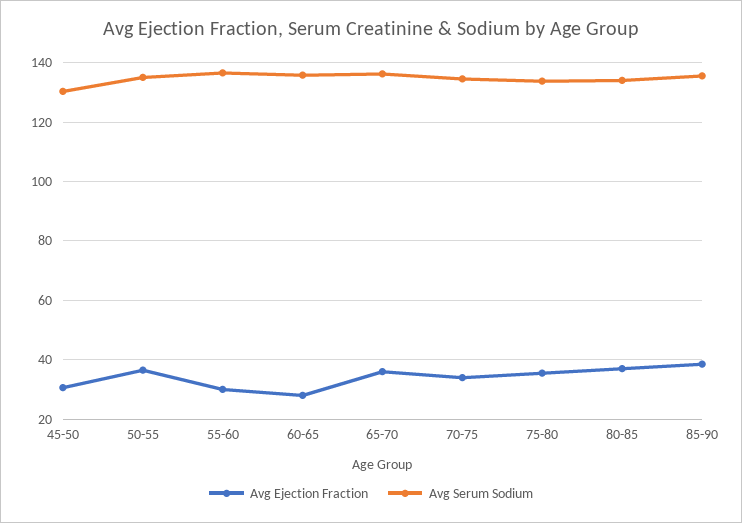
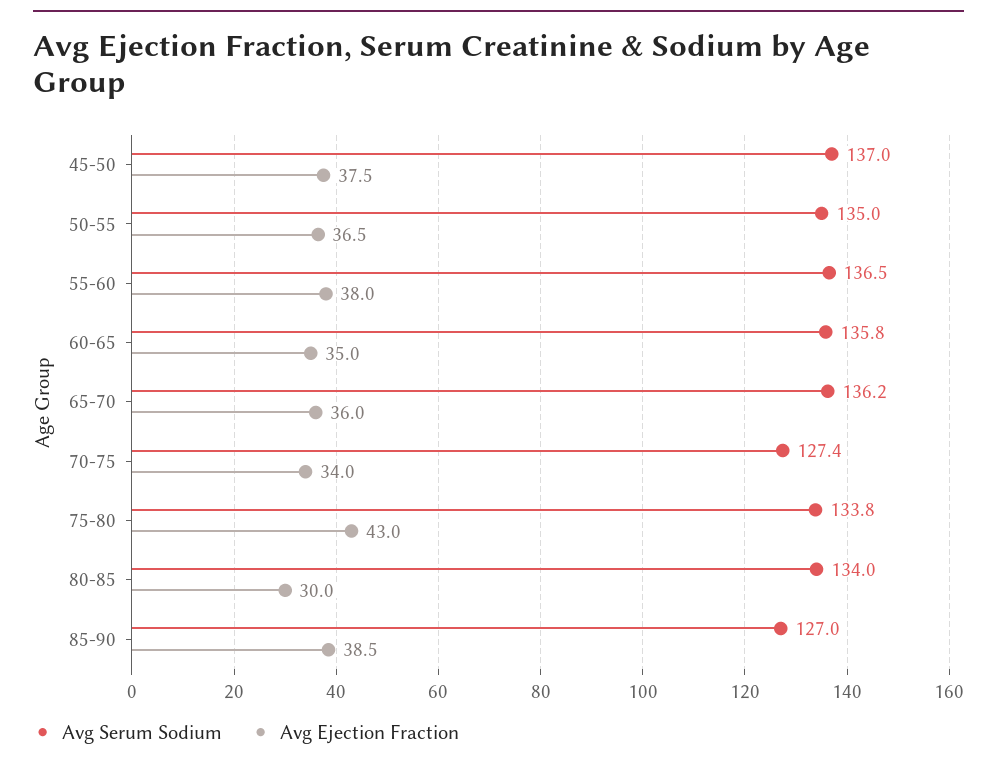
Avg Ejection Fraction, 45-50: 30 -> 37.5
Avg Serum Sodium, 45-50: 130 -> 137
Avg Ejection Fraction, 55-60: 30 -> 38
Avg Ejection Fraction, 60-65: 27.5 -> 35
Avg Serum Sodium, 70-75: 135 -> 127.4
Avg Ejection Fraction, 75-80: 35 -> 43
Avg Ejection Fraction, 80-85: 37.5 -> 30
Avg Serum Sodium, 85-90: 135 -> 127

